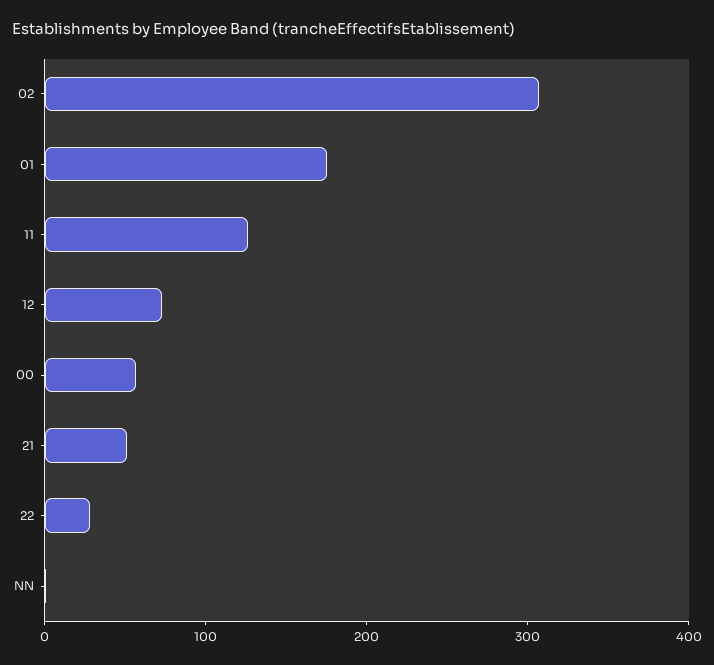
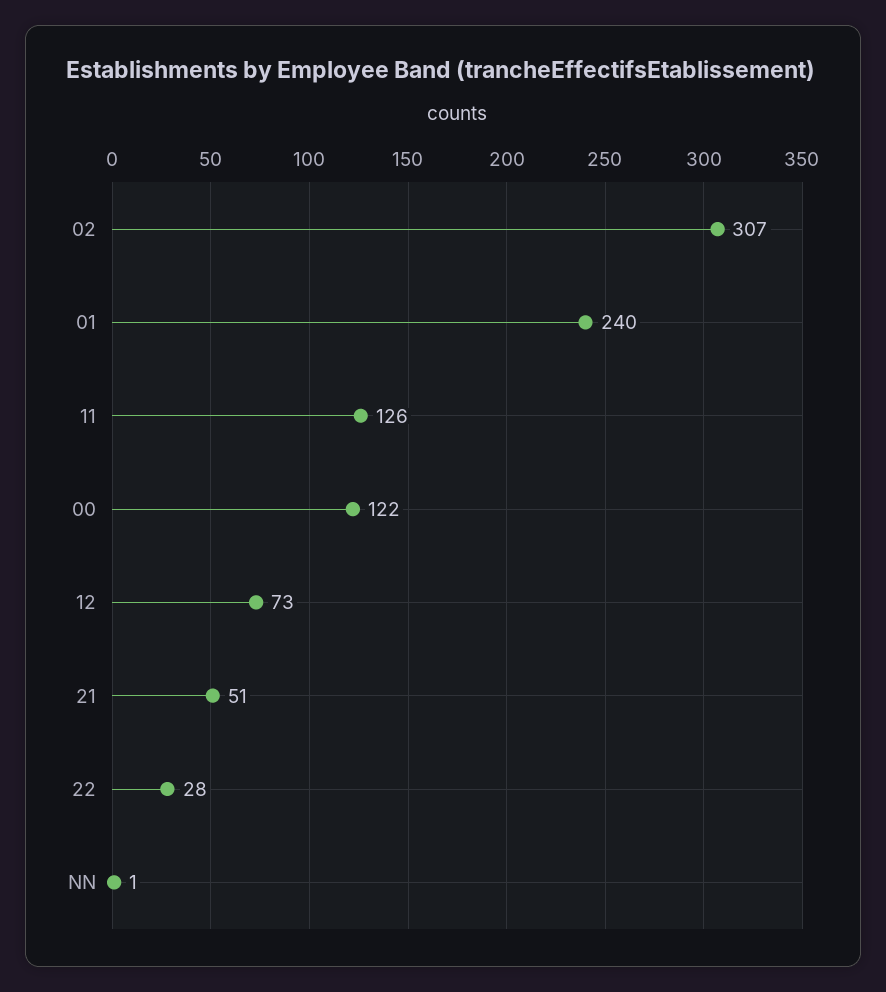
01: 180 -> 240
00: 60 -> 122

